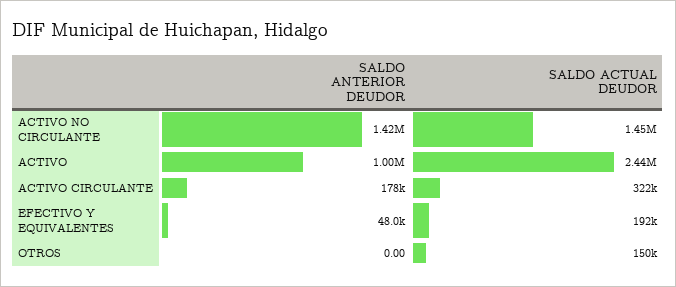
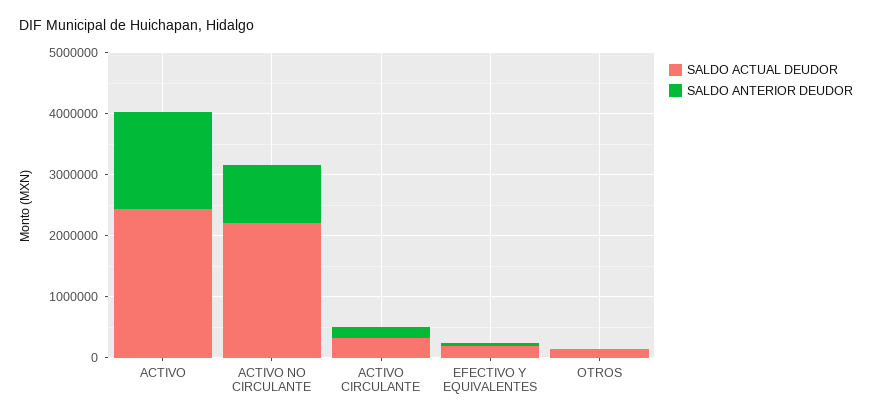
SALDO ANTERIOR DEUDOR, ACTIVO NO CIRCULANTE: 1420000 -> 1000000
SALDO ACTUAL DEUDOR, ACTIVO NO CIRCULANTE: 1450000 -> 2200000
SALDO ANTERIOR DEUDOR, ACTIVO: 1000000 -> 1600000

